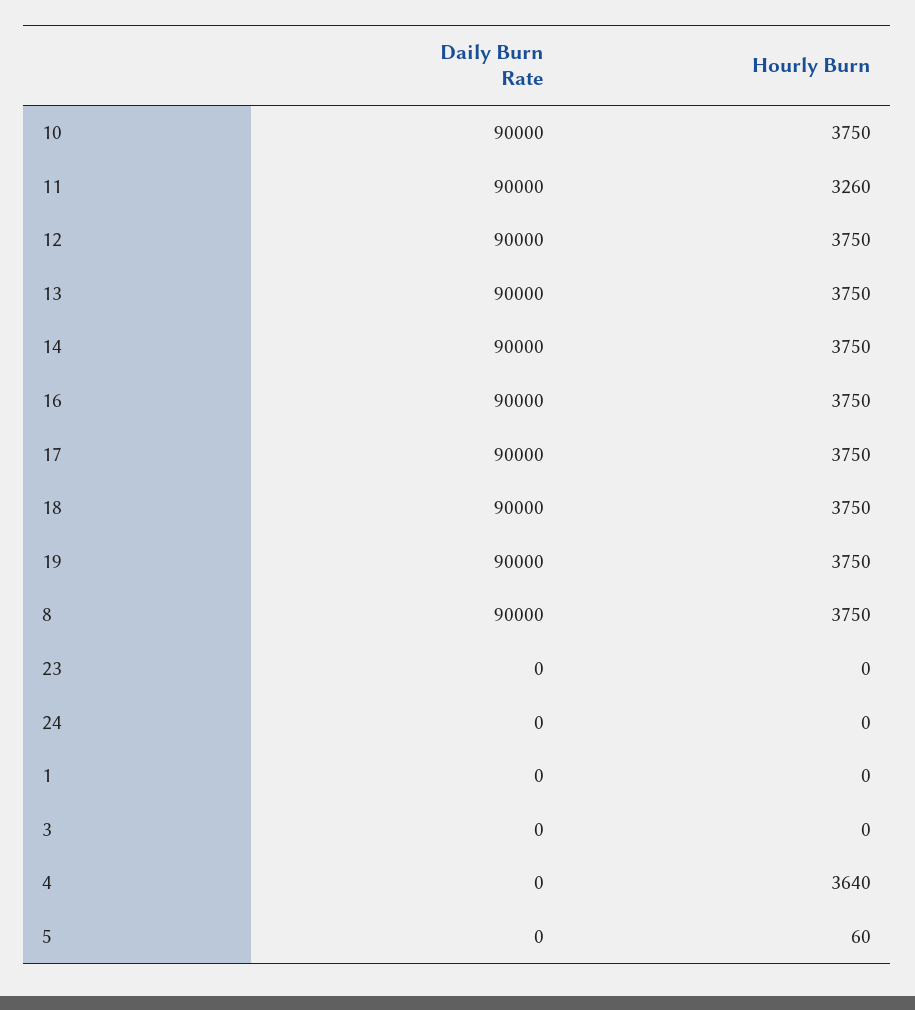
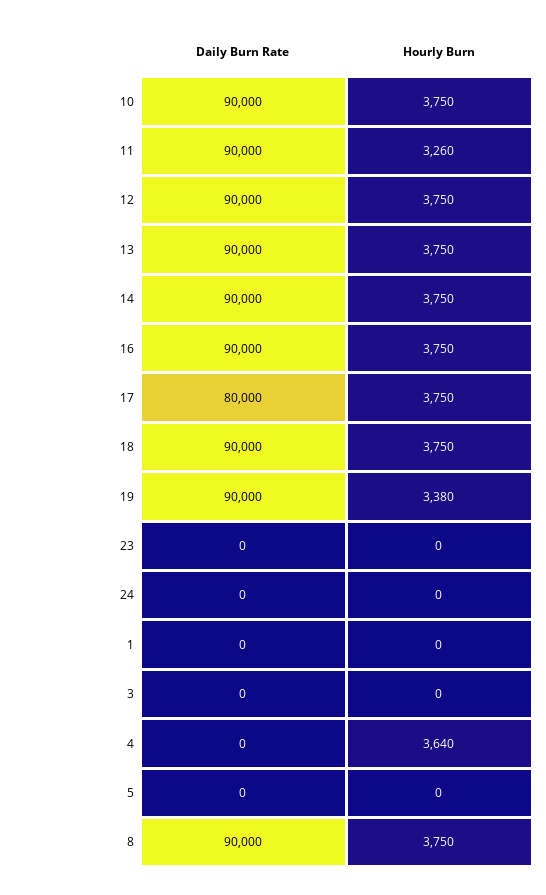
Daily Burn Rate, 17: 90000 -> 80000
Hourly Burn, 19: 3750 -> 3380
Hourly Burn, 5: 60 -> 0

